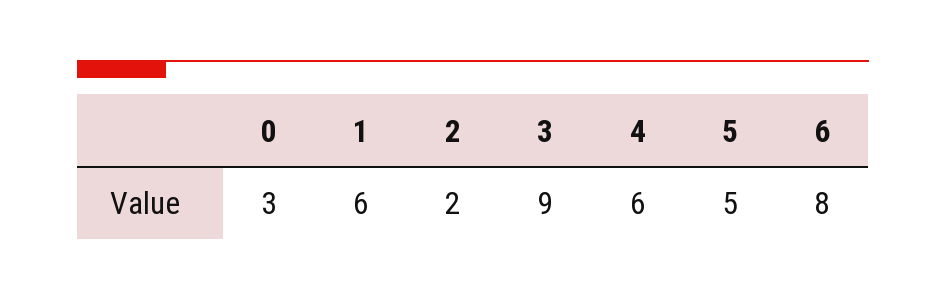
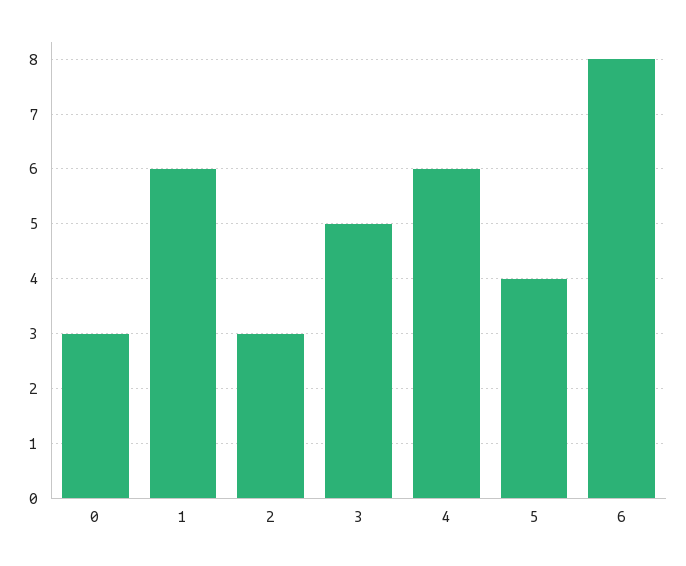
2: 2 -> 3
3: 9 -> 5
5: 5 -> 4

